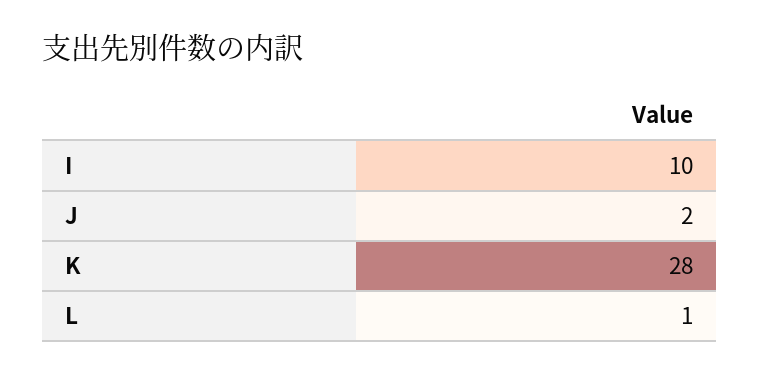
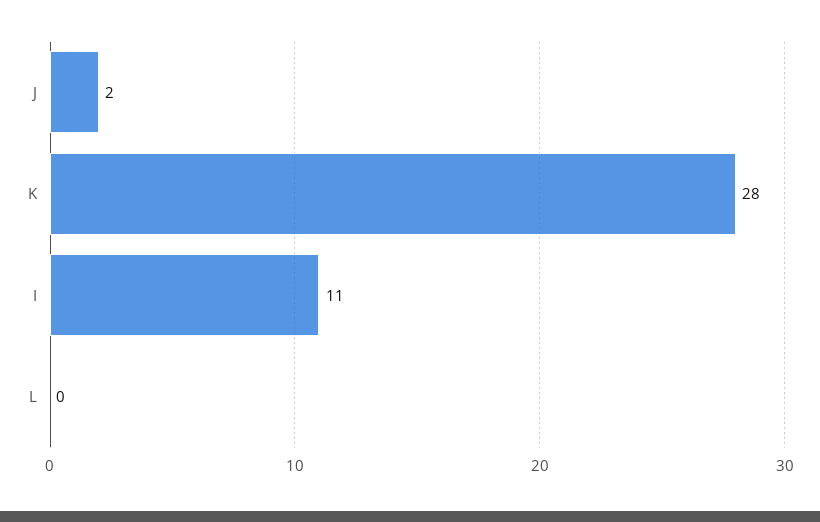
I: 10 -> 11
L: 1 -> 0

